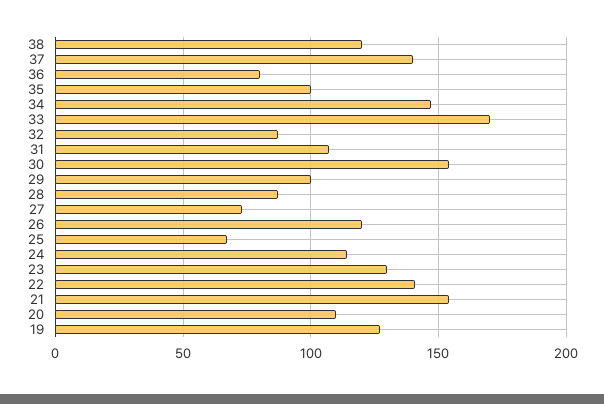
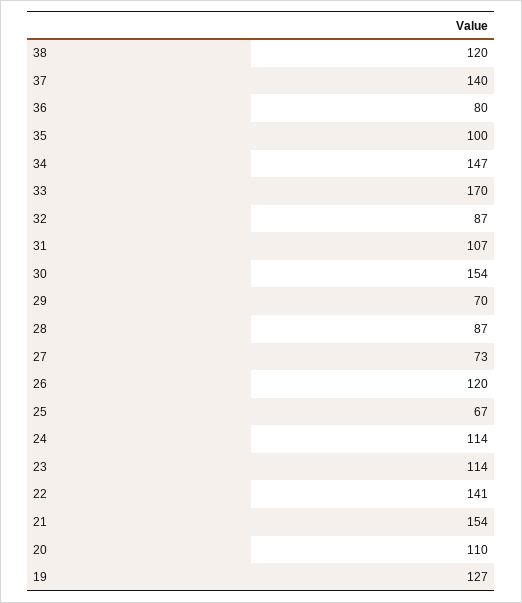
29: 100 -> 70
23: 130 -> 114

